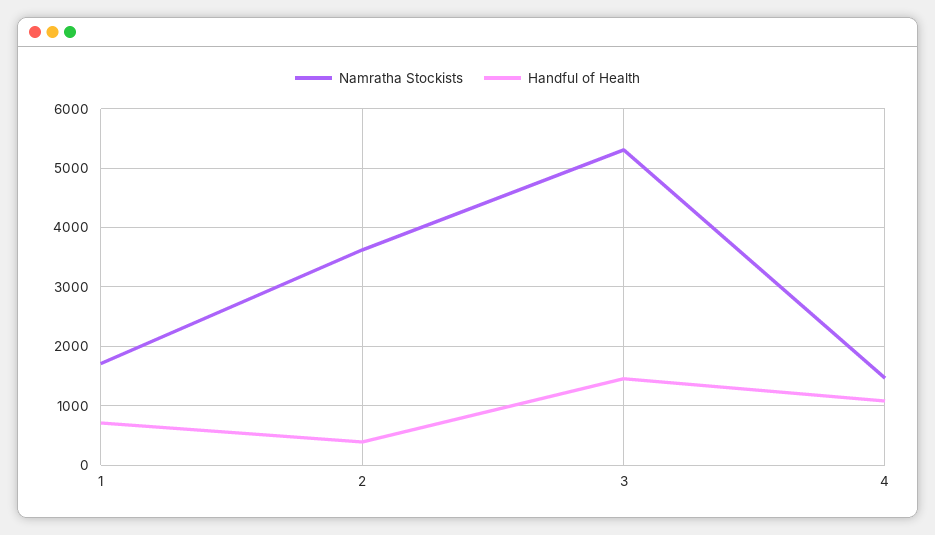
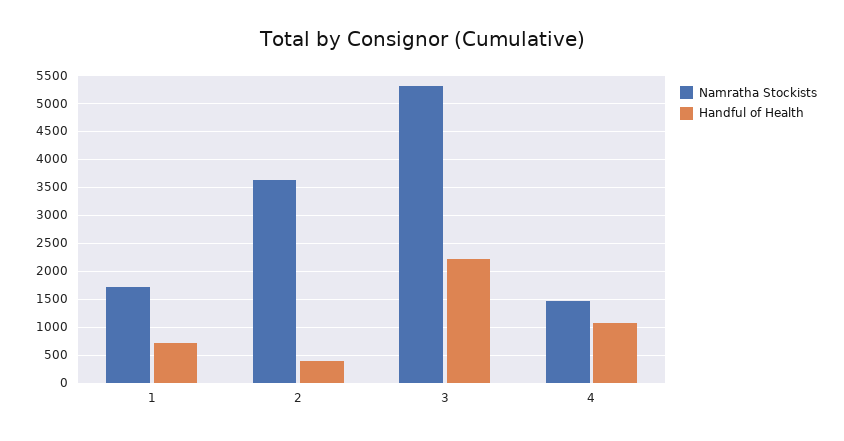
Handful of Health, 3: 1400 -> 2250

